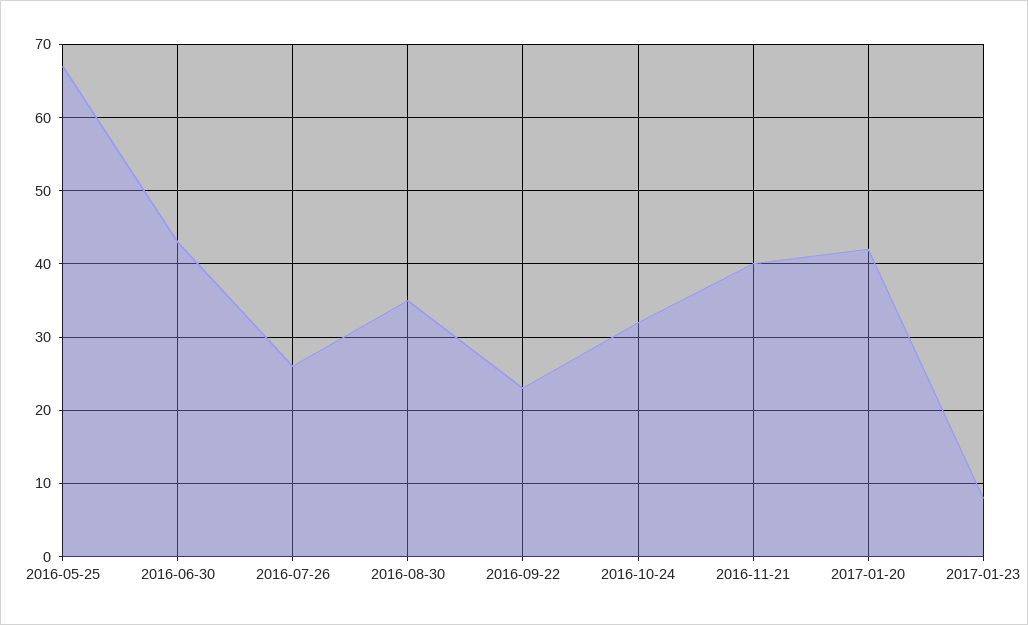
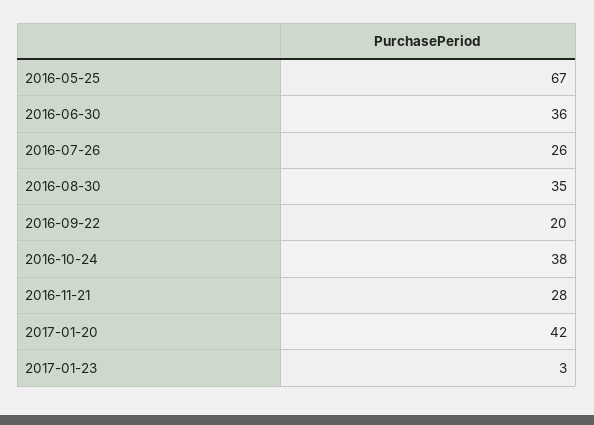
2016-06-30: 43 -> 36
2016-09-22: 23 -> 20
2016-10-24: 32 -> 38
2016-11-21: 40 -> 28
2017-01-23: 8 -> 3

